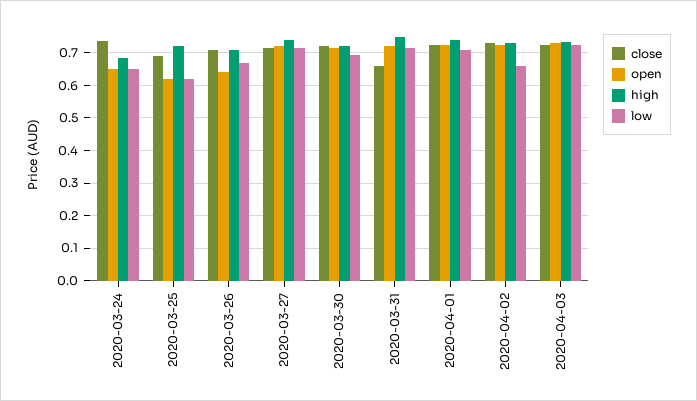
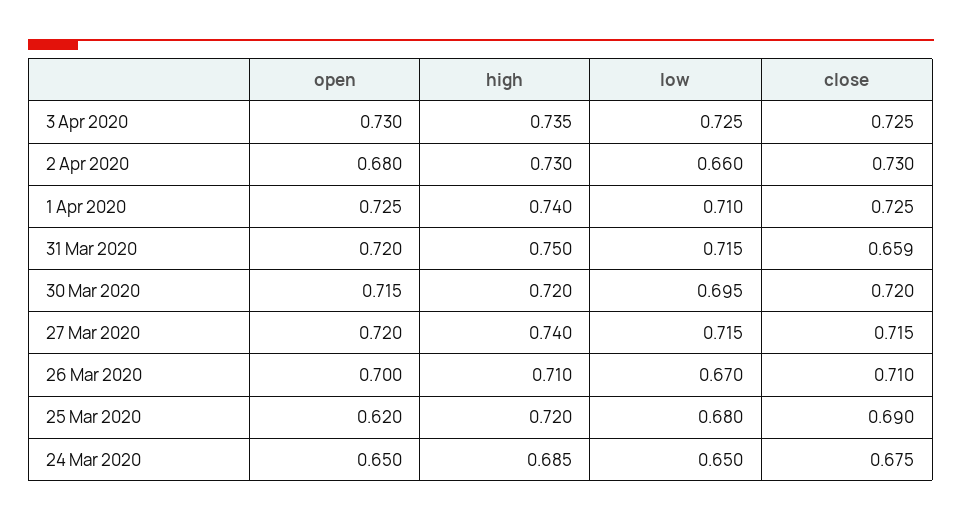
close, 2020-03-24: 0.74 -> 0.675
low, 2020-03-25: 0.62 -> 0.68
open, 2020-03-26: 0.64 -> 0.7
open, 2020-04-02: 0.72 -> 0.68

